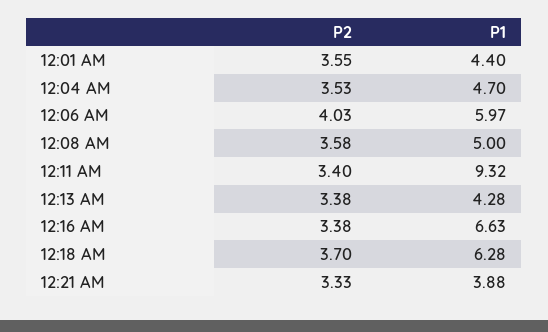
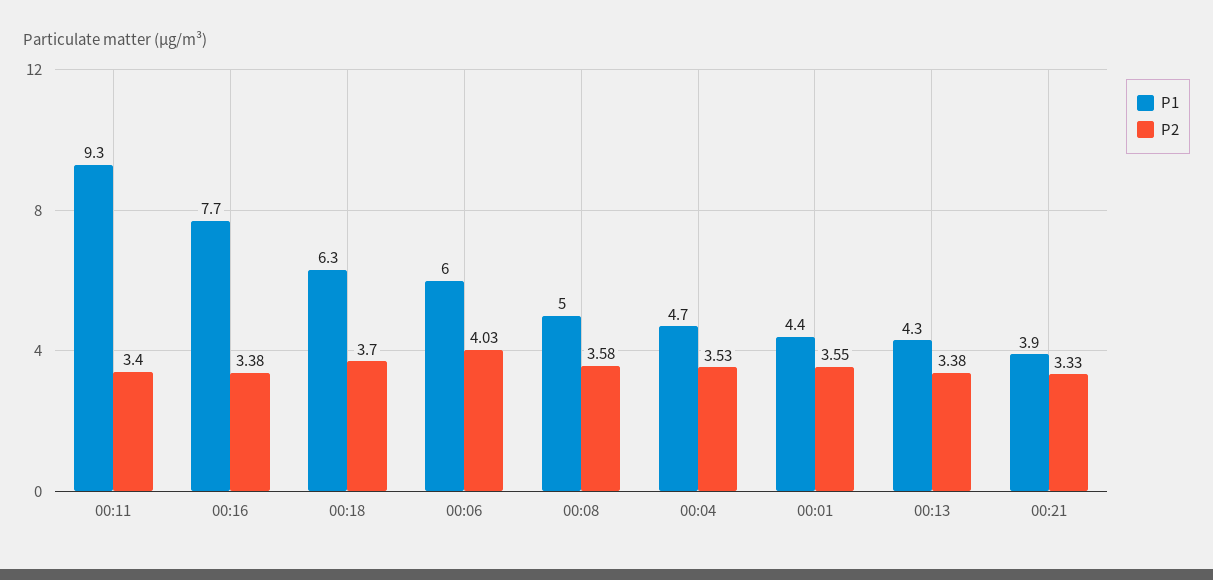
P1, 12:16 AM: 6.63 -> 7.7

